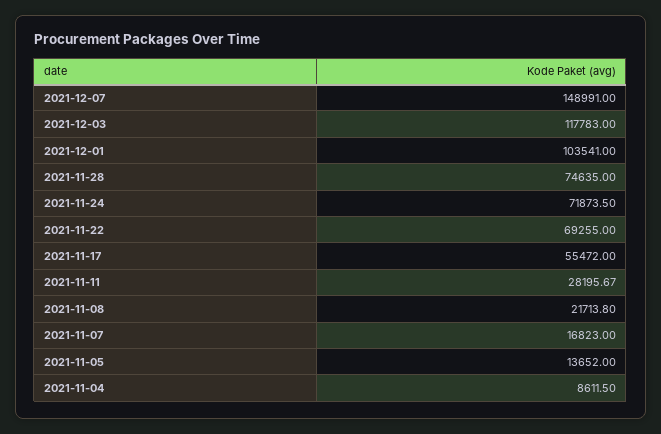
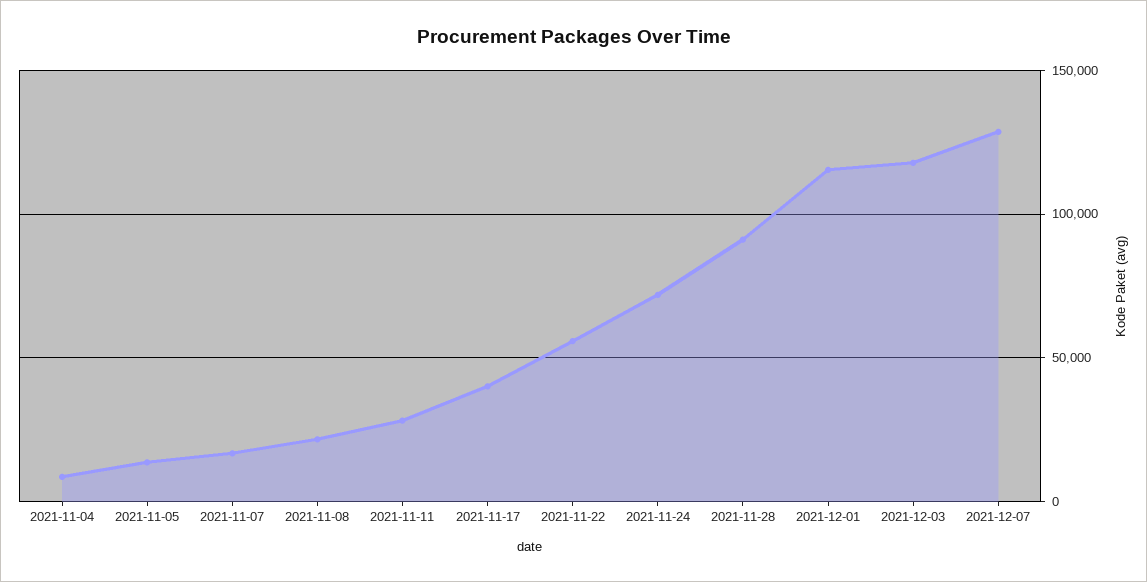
2021-12-07: 148991 -> 130000
2021-12-01: 103541 -> 115000
2021-11-28: 74635 -> 90000
2021-11-22: 69255 -> 55000
2021-11-17: 55472 -> 40000

